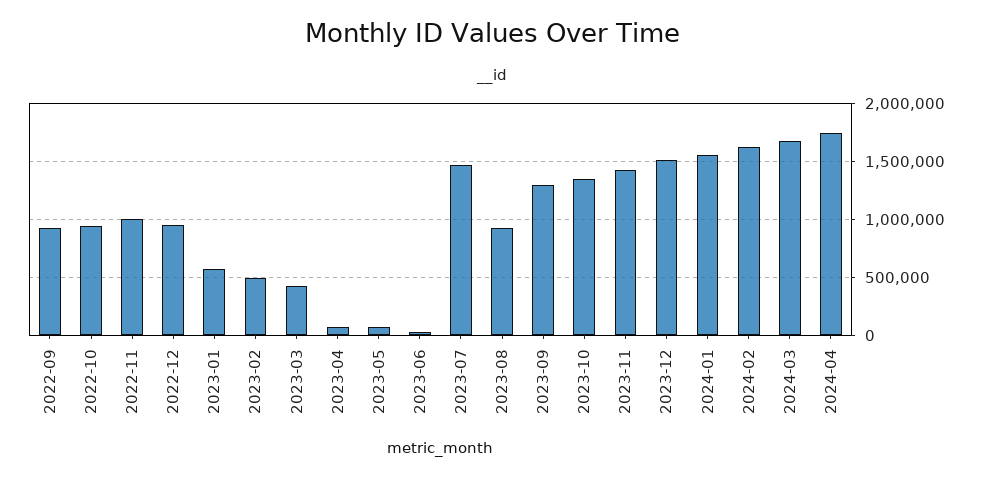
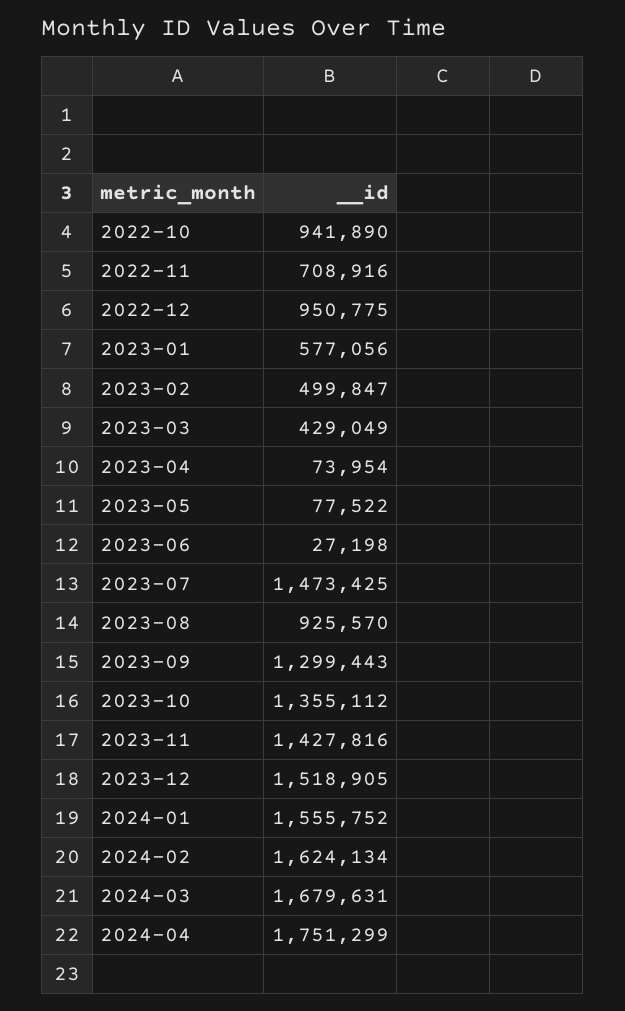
2022-09: 900000 -> none
2022-11: 1000000 -> 708916

